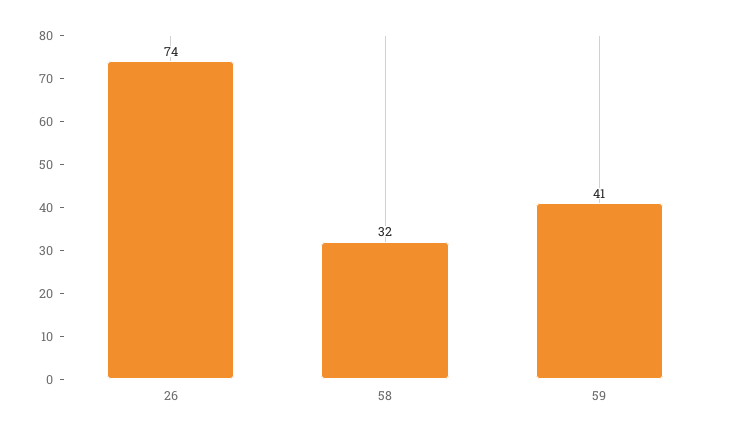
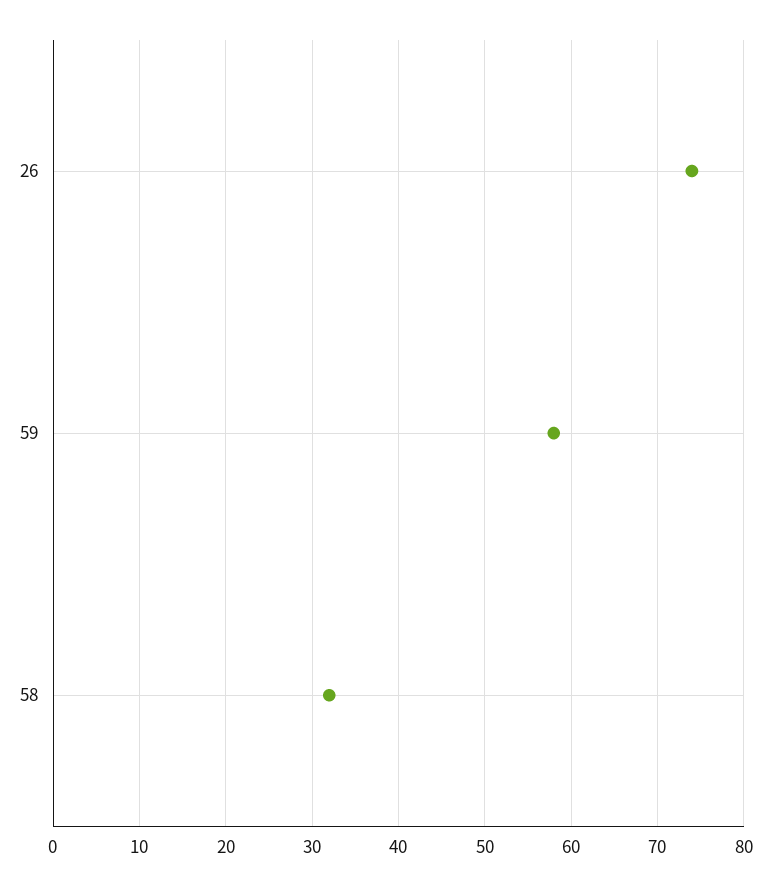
59: 41 -> 58

